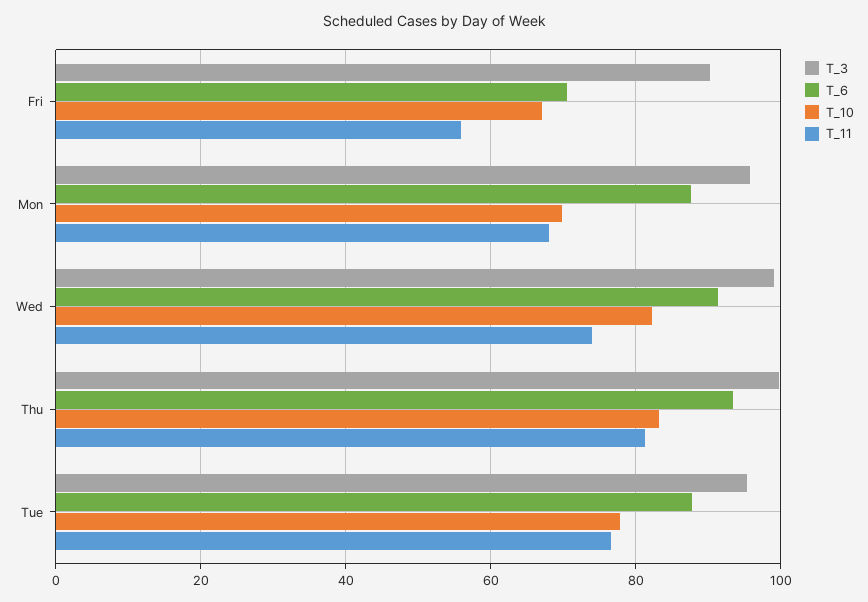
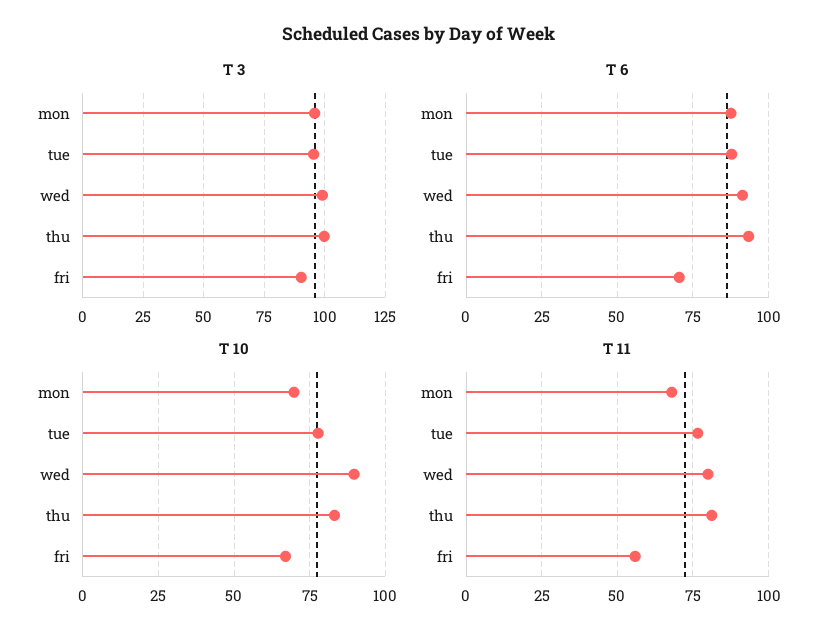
T_10, Wed: 82 -> 90
T_11, Wed: 74 -> 80

